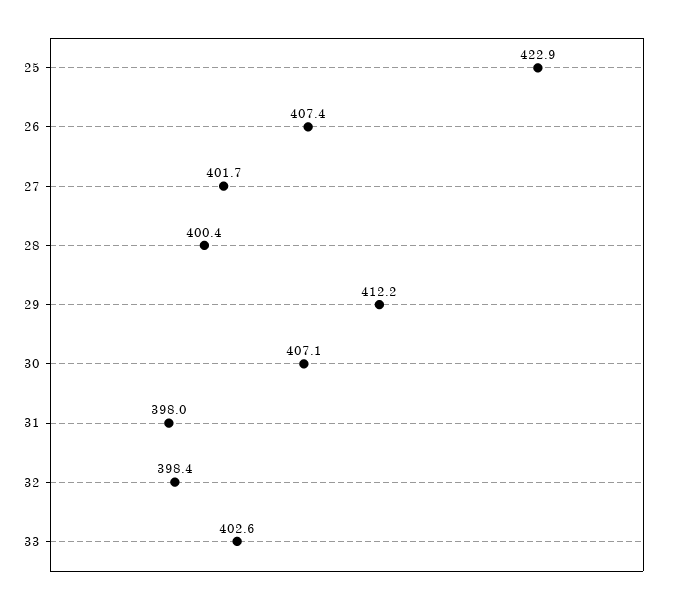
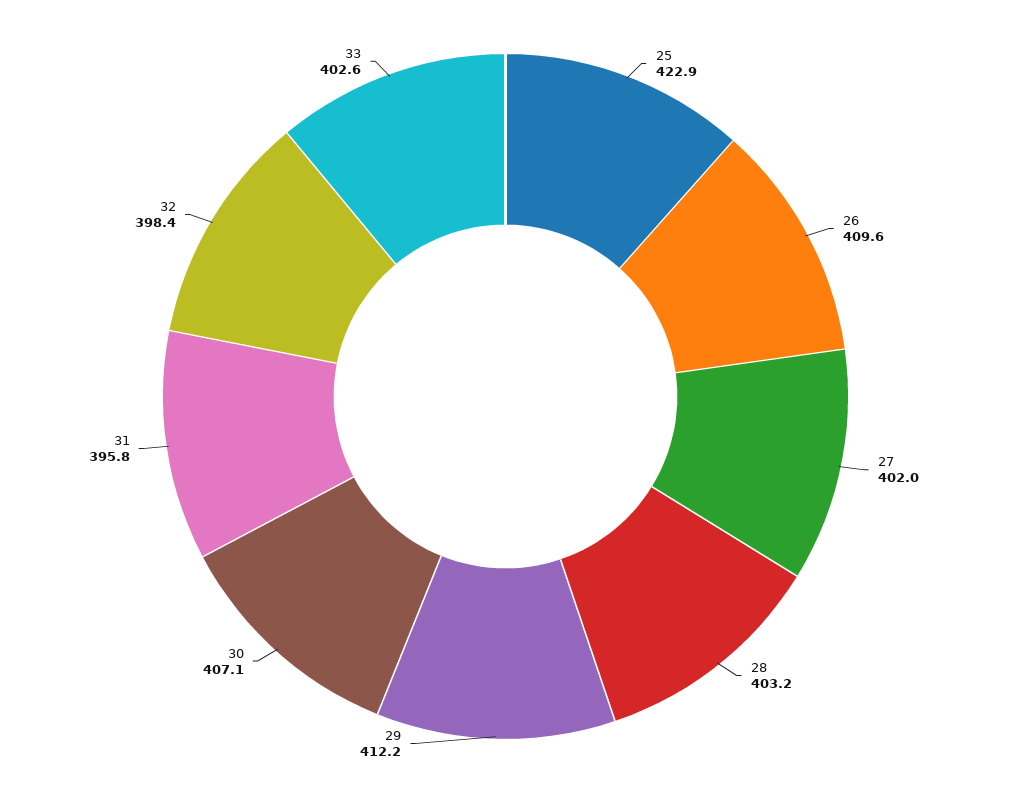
26: 407.4 -> 409.6
27: 401.7 -> 402
28: 400.4 -> 403.2
31: 398 -> 395.8

